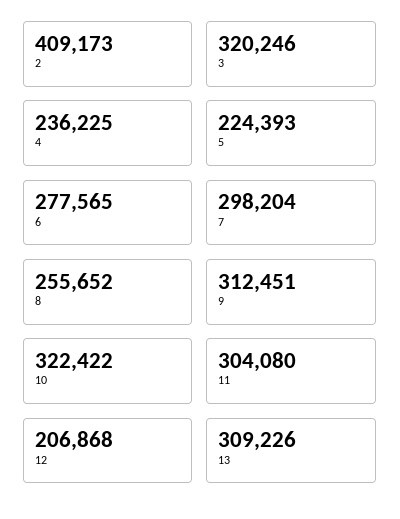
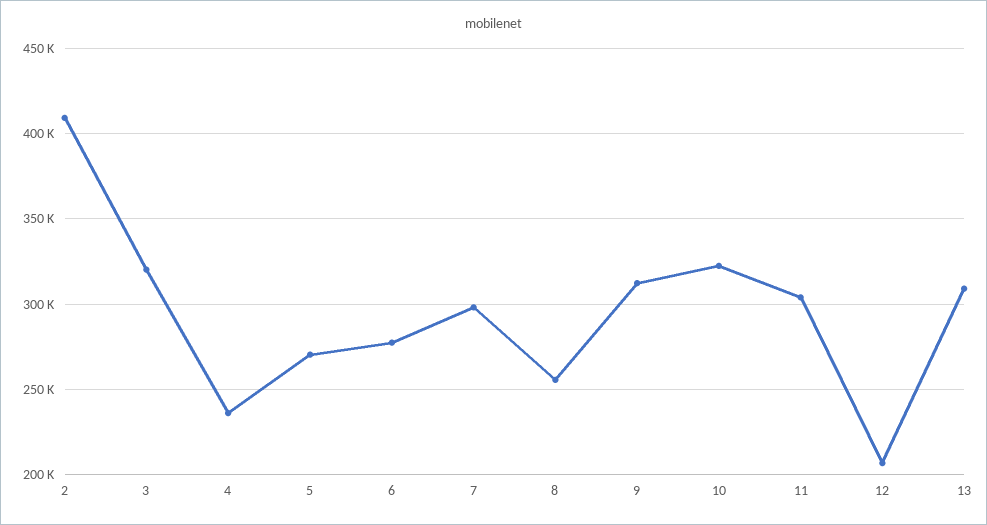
5: 224393 -> 270000

